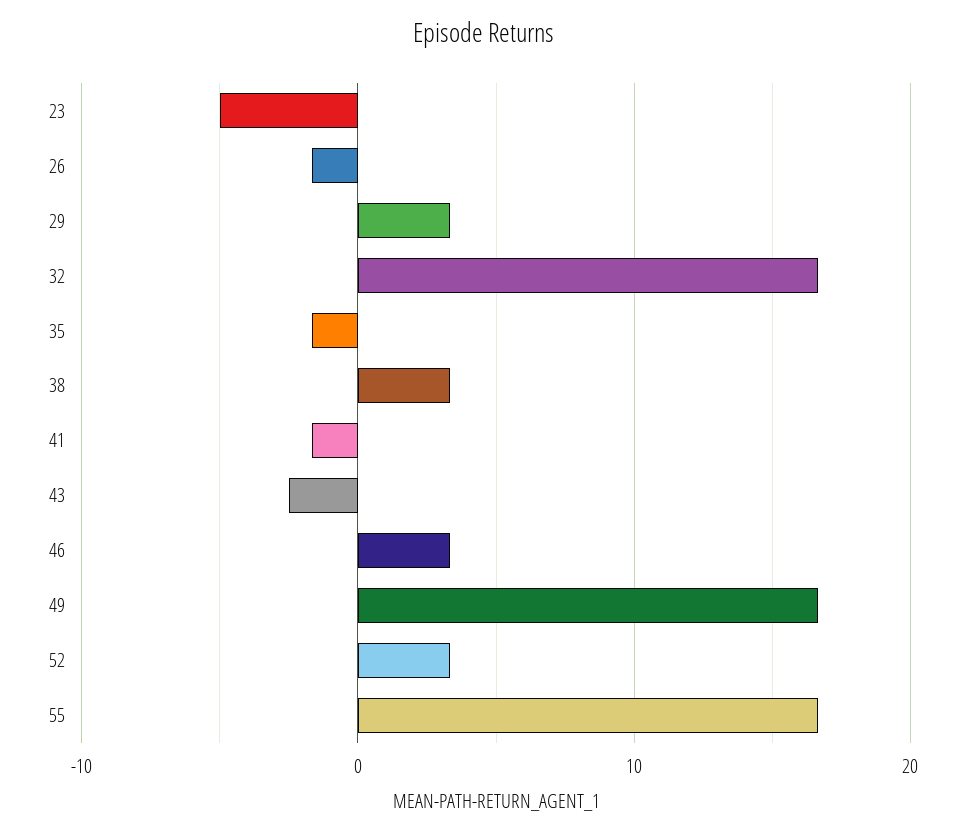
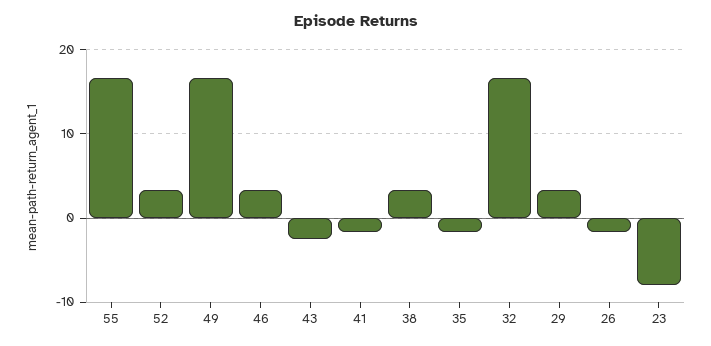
23: -5 -> -8

